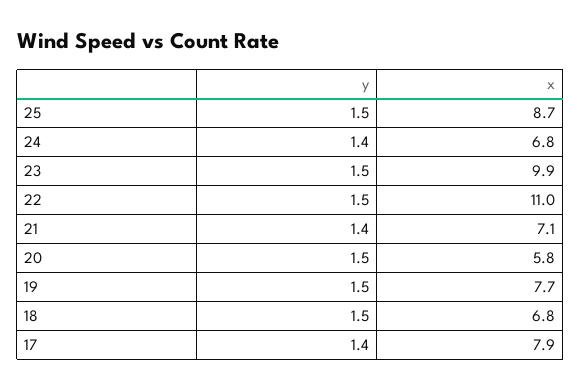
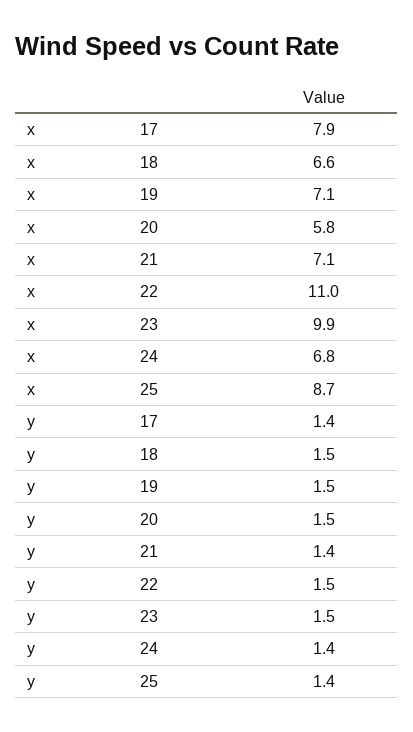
y, 25: 1.5 -> 1.4
x, 19: 7.7 -> 7.1
x, 18: 6.8 -> 6.6

